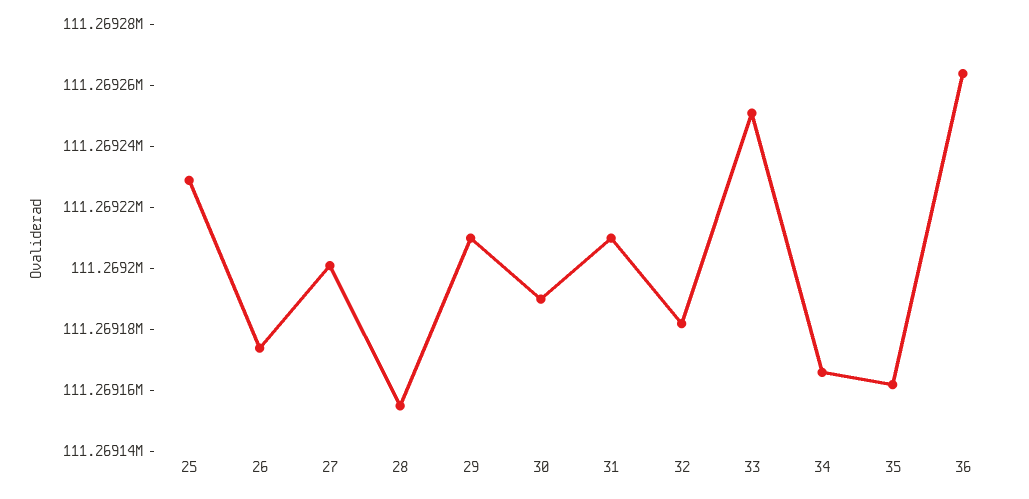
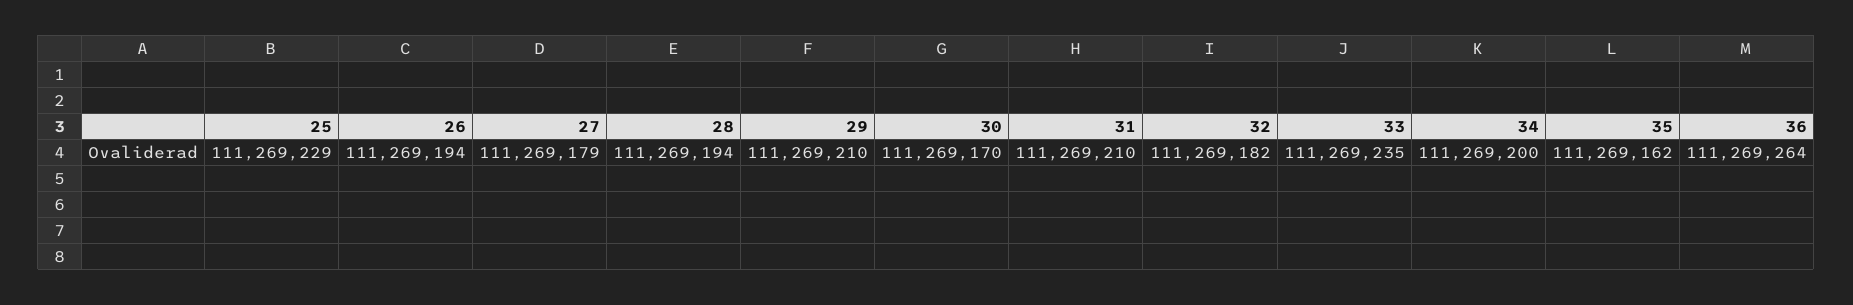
26: 111269175 -> 111269194
27: 111269200 -> 111269179
28: 111269155 -> 111269194
30: 111269190 -> 111269170
33: 111269250 -> 111269235
34: 111269165 -> 111269200

